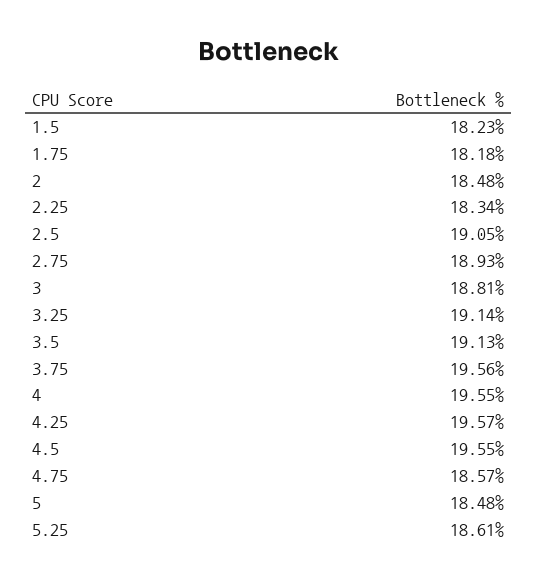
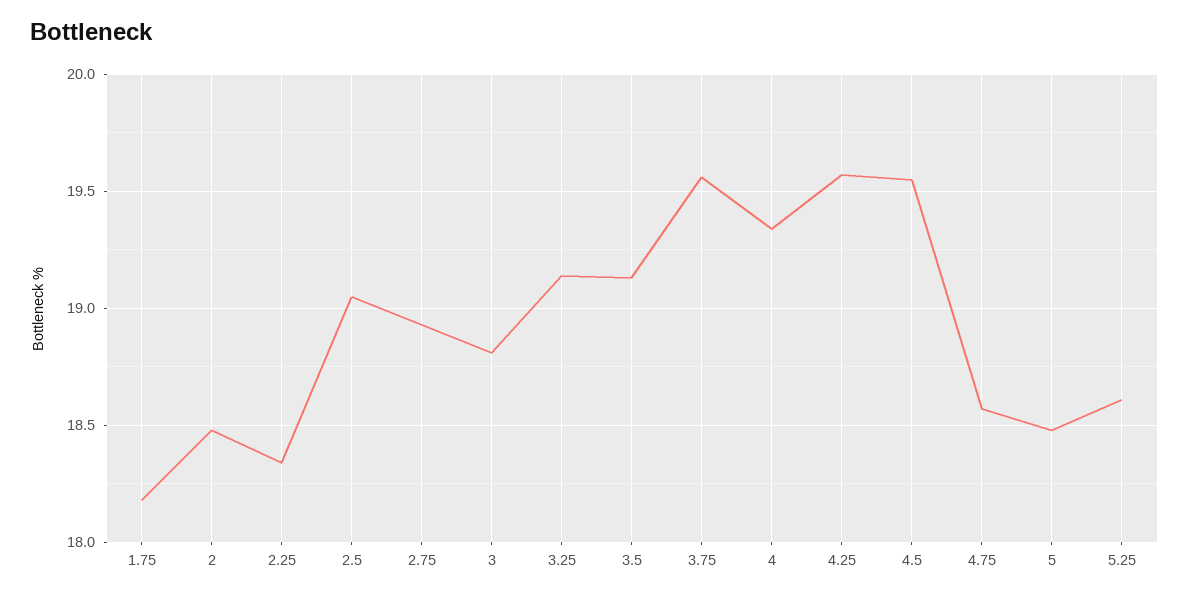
1.5: 18.23 -> none
4: 19.55 -> 19.35

